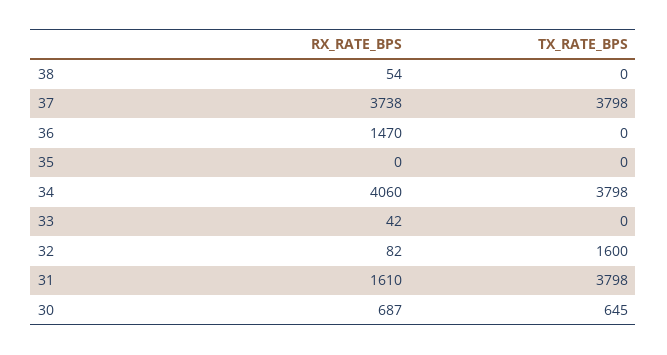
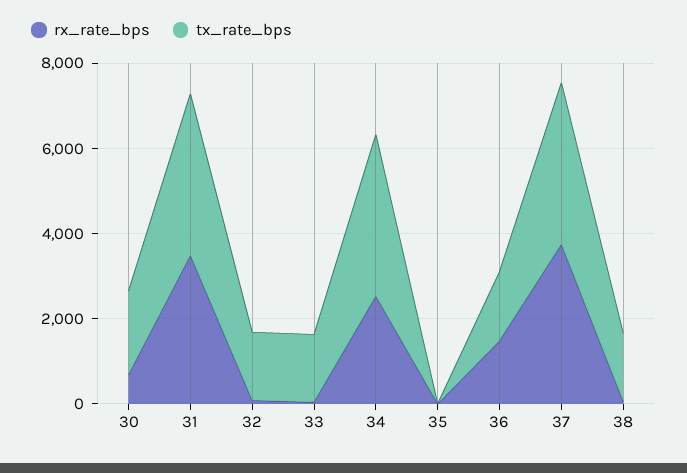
TX_RATE_BPS, 38: 0 -> 1500
TX_RATE_BPS, 36: 0 -> 1500
RX_RATE_BPS, 34: 4060 -> 2500
TX_RATE_BPS, 33: 0 -> 1500
RX_RATE_BPS, 31: 1610 -> 3500
TX_RATE_BPS, 30: 645 -> 2000

